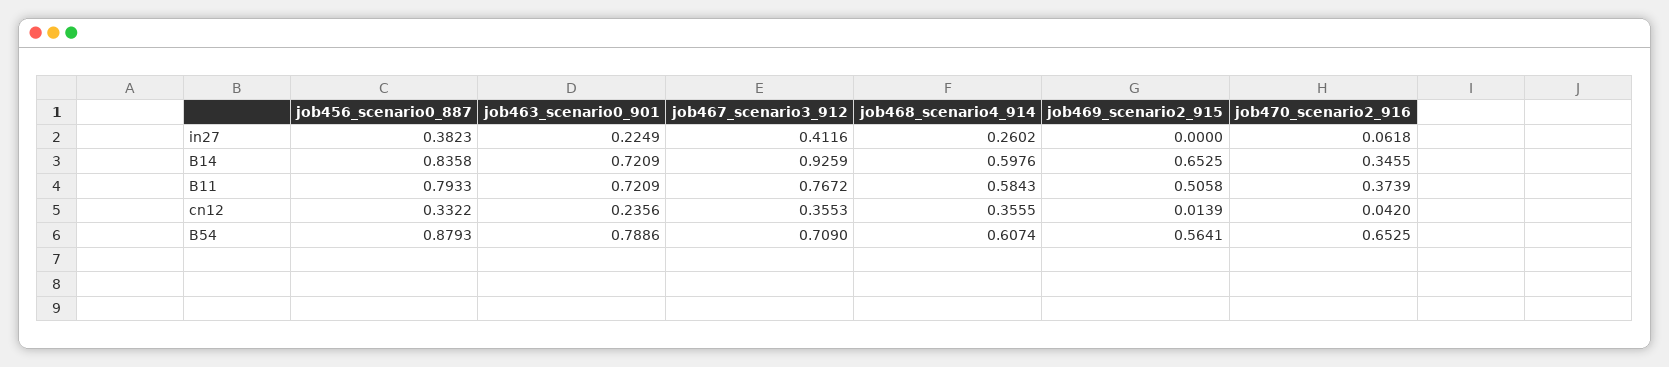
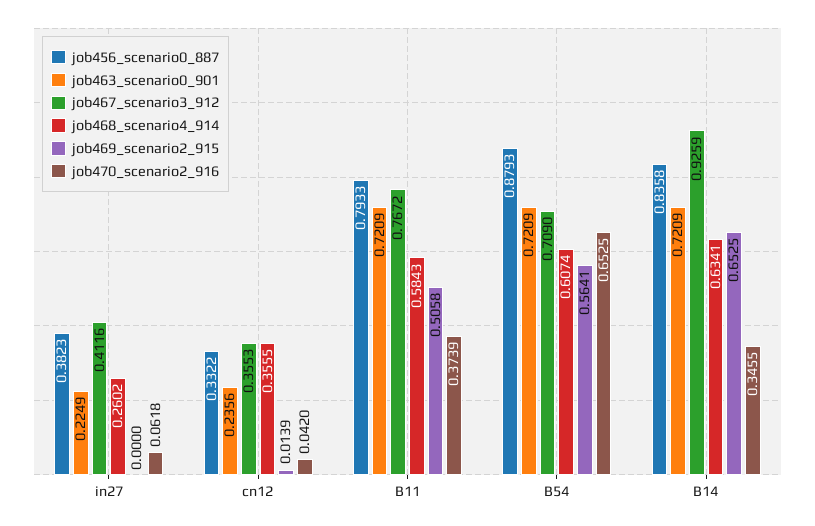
job468_scenario4_914, B14: 0.5976 -> 0.6341
job463_scenario0_901, B54: 0.7886 -> 0.7209

